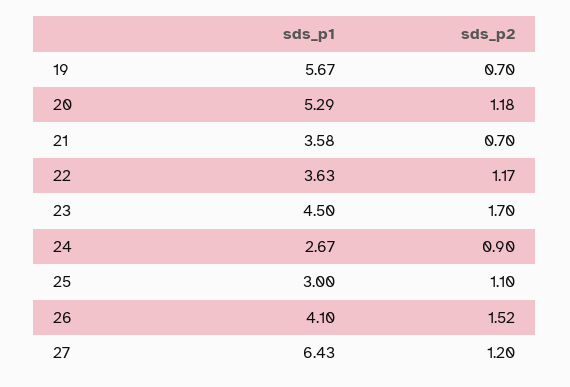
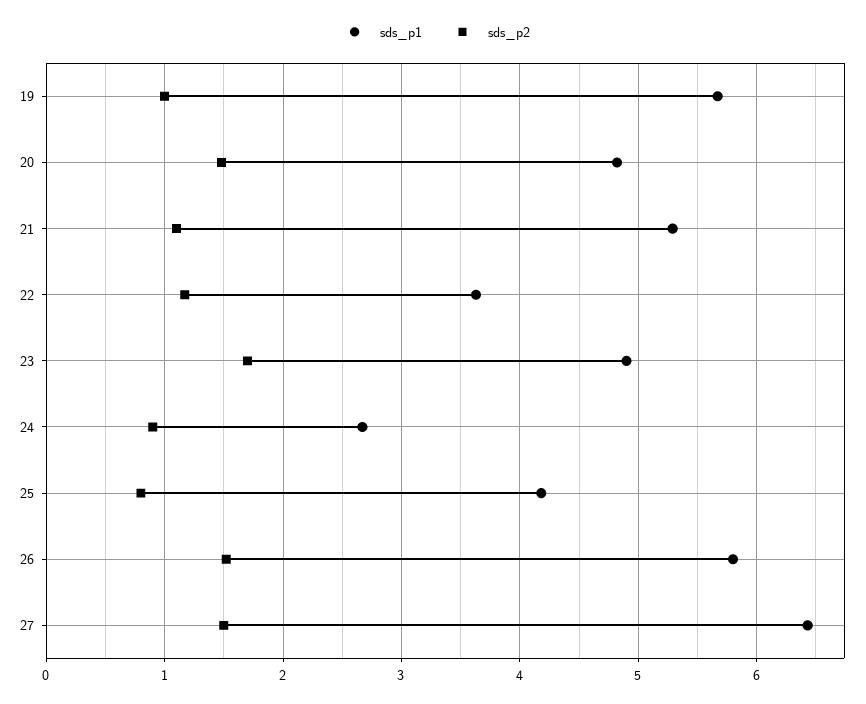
sds_p2, 19: 0.7 -> 1
sds_p1, 20: 5.29 -> 4.8
sds_p2, 20: 1.18 -> 1.5
sds_p1, 21: 3.58 -> 5.3
sds_p2, 21: 0.7 -> 1.1
sds_p1, 23: 4.5 -> 4.9
sds_p1, 25: 3 -> 4.2
sds_p2, 25: 1.1 -> 0.8
sds_p1, 26: 4.1 -> 5.8
sds_p2, 27: 1.2 -> 1.5

